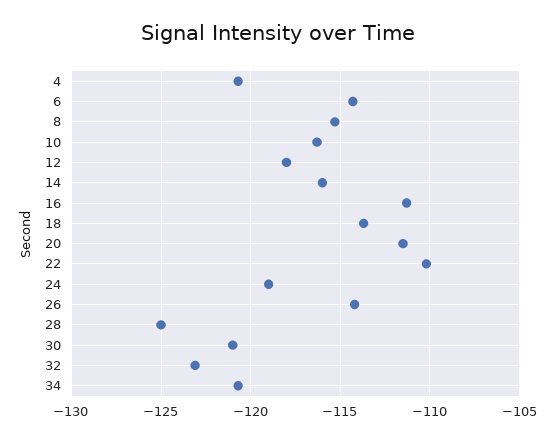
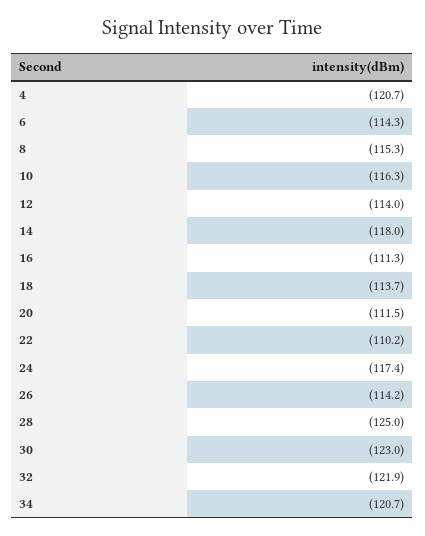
12: -118 -> -114
14: -116 -> -118
24: -119 -> -117.4
30: -121 -> -123
32: -123 -> -121.9

